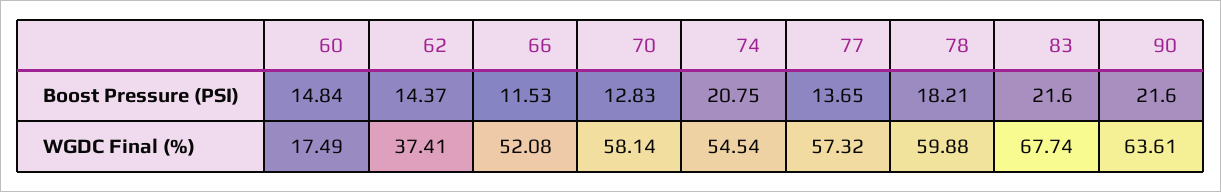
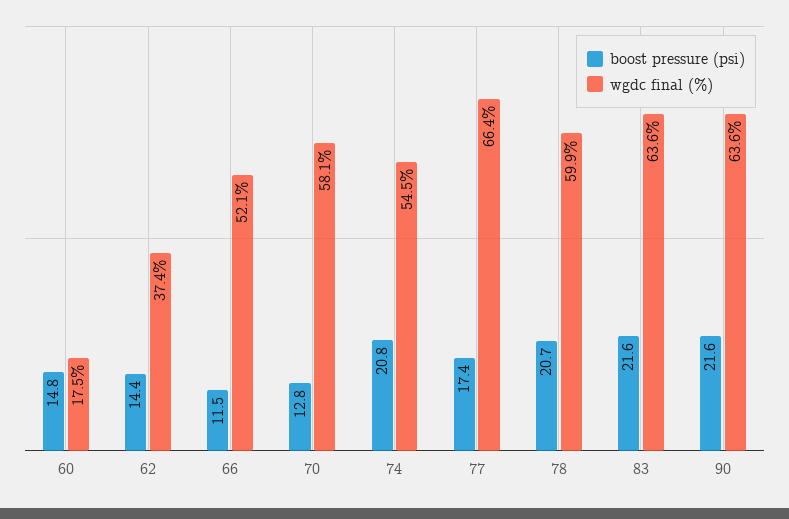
Boost Pressure (PSI), 77: 13.65 -> 17.4
Boost Pressure (PSI), 78: 18.21 -> 20.7
WGDC Final (%), 77: 57.32 -> 66.4
WGDC Final (%), 83: 67.74 -> 63.6

